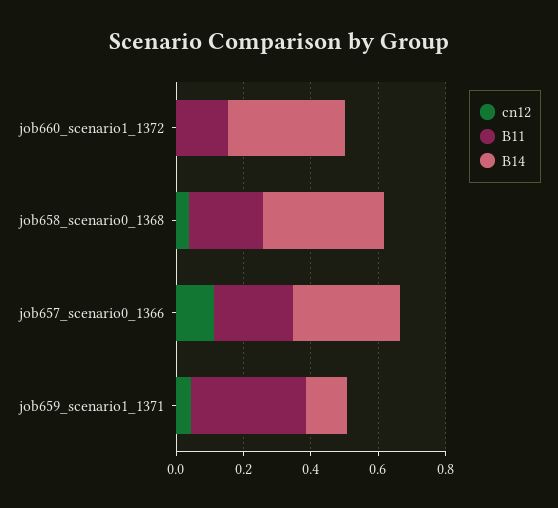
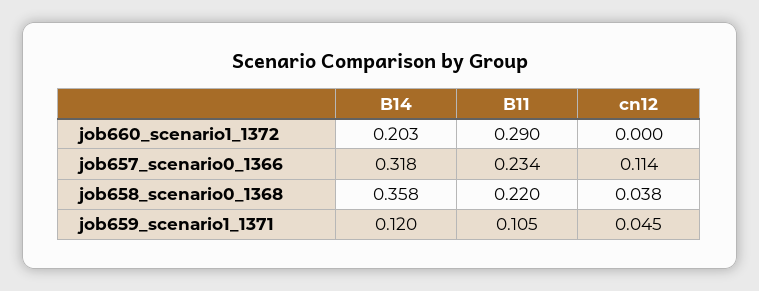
B11, job660_scenario1_1372: 0.15 -> 0.29
B14, job660_scenario1_1372: 0.35 -> 0.203
B11, job659_scenario1_1371: 0.35 -> 0.105

